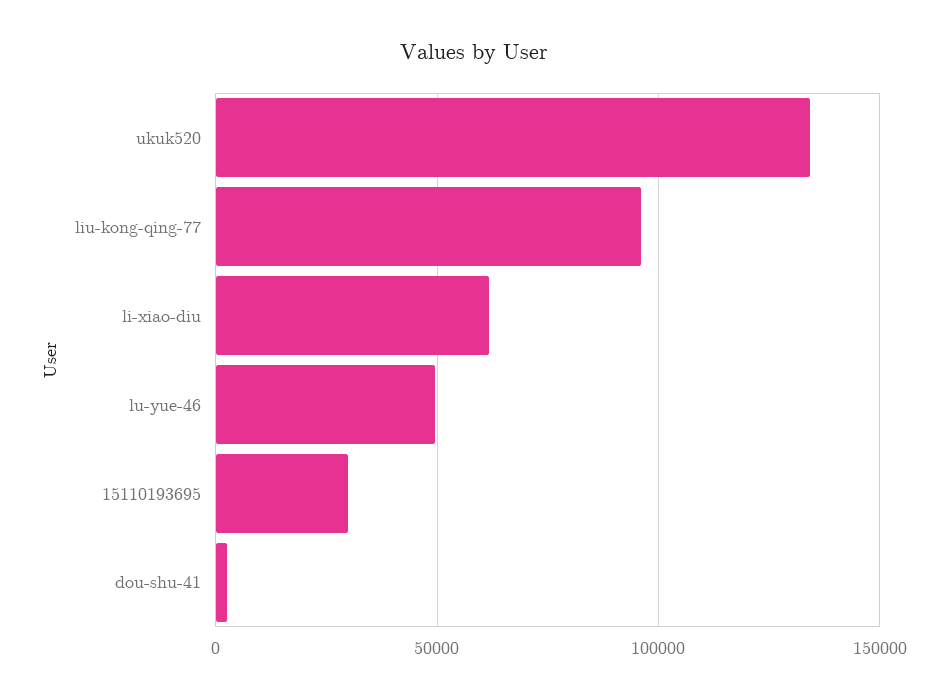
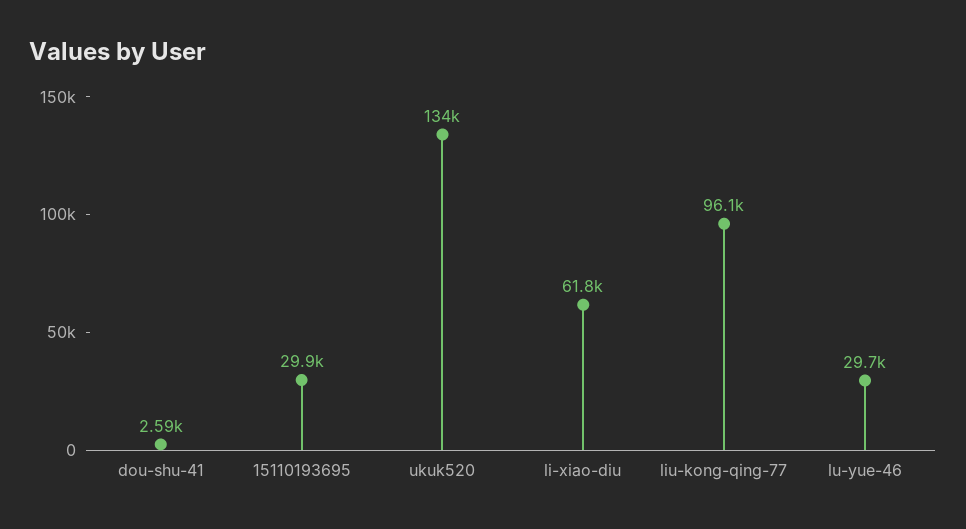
lu-yue-46: 50000 -> 29700

